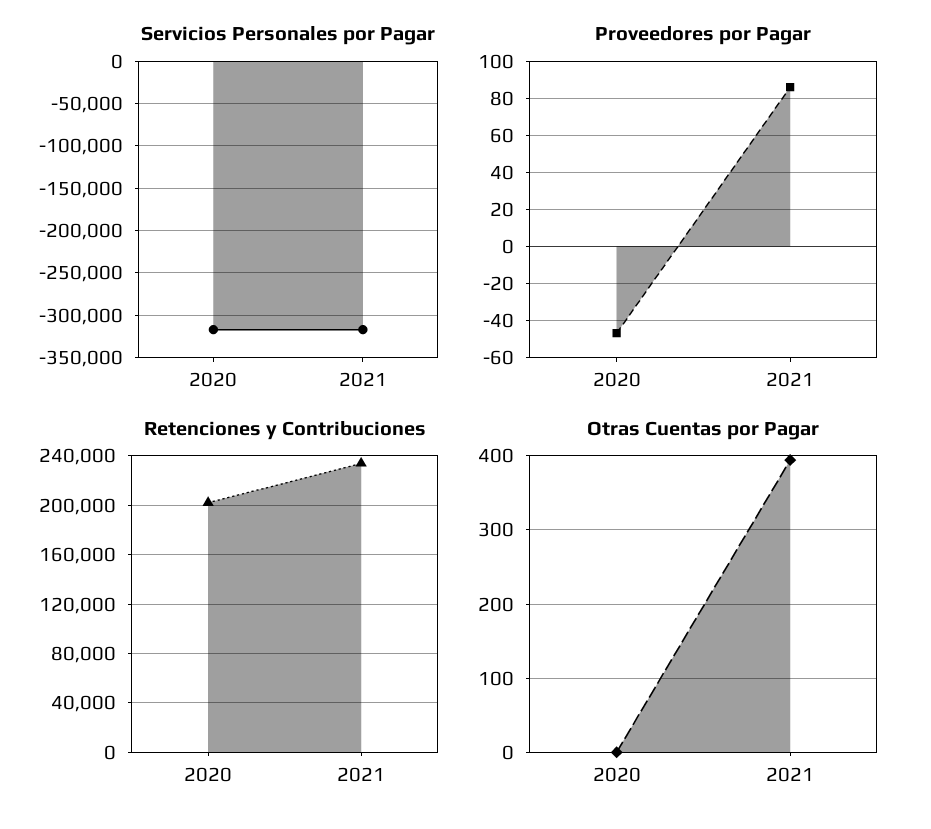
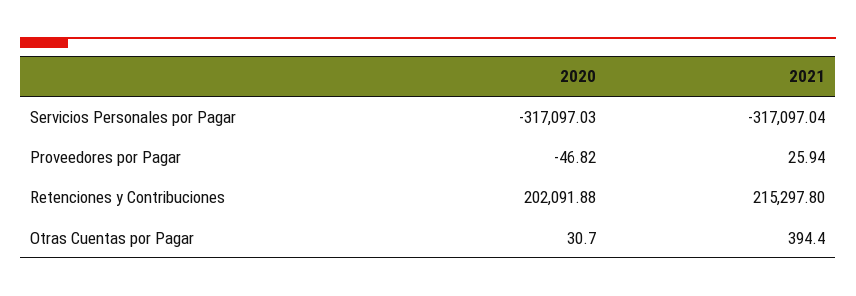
Proveedores por Pagar, 2021: 85 -> 25.94
Retenciones y Contribuciones, 2021: 235000 -> 215297.8
Otras Cuentas por Pagar, 2020: 0 -> 30.7

